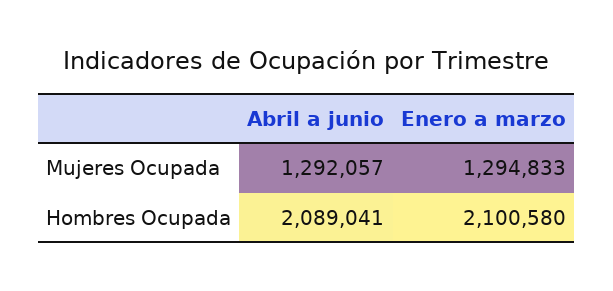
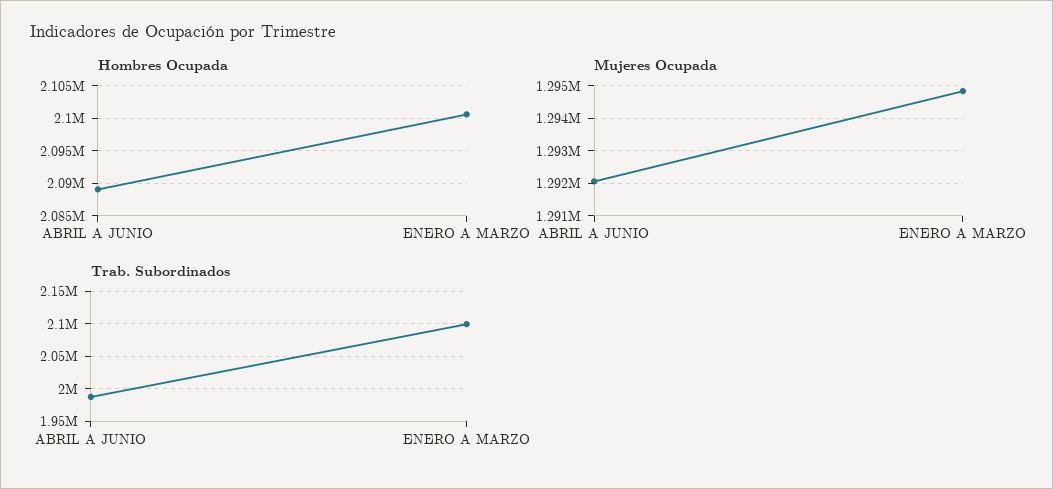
Trab. Subordinados, Abril a junio: none -> 1990000
Trab. Subordinados, Enero a marzo: none -> 2100000

